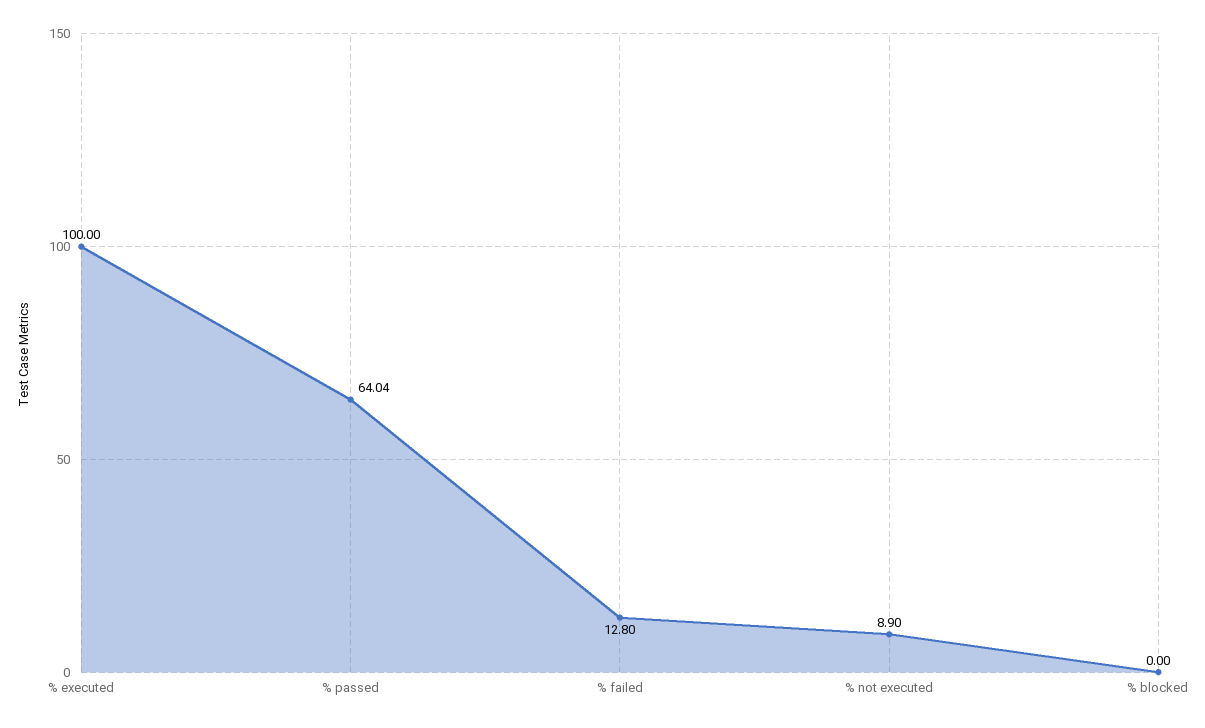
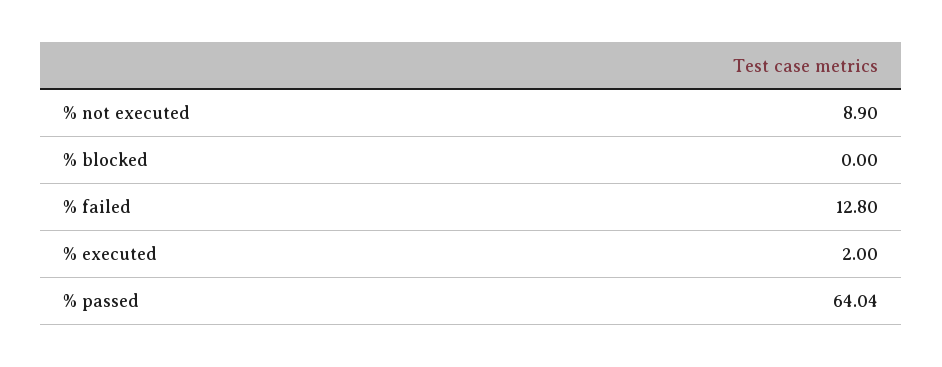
% executed: 100 -> 2

